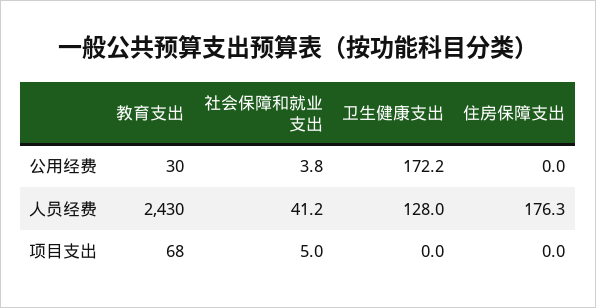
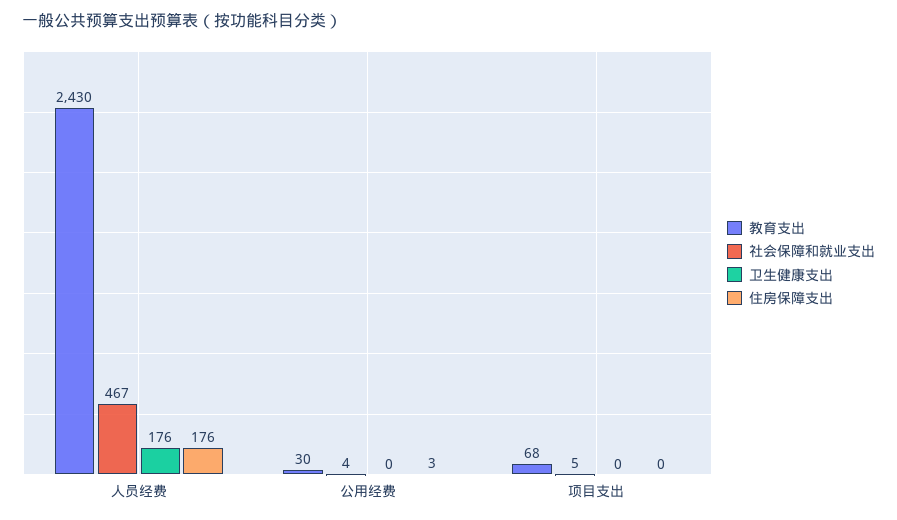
卫生健康支出, 公用经费: 172.2 -> 0
住房保障支出, 公用经费: 0 -> 3
社会保障和就业支出, 人员经费: 41.2 -> 467
卫生健康支出, 人员经费: 128 -> 176

